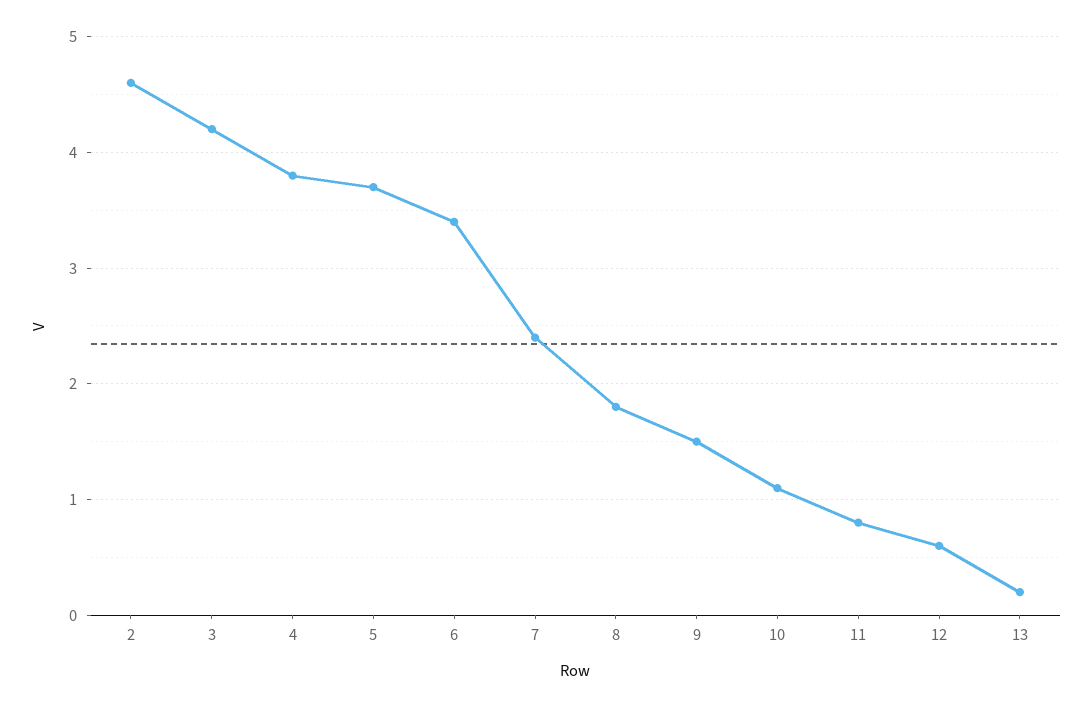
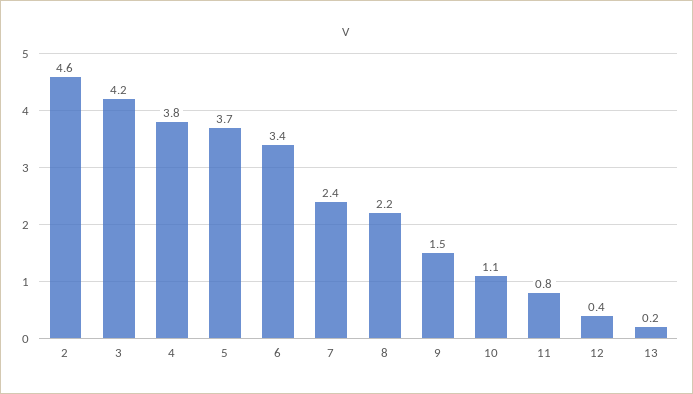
8: 1.8 -> 2.2
12: 0.6 -> 0.4

